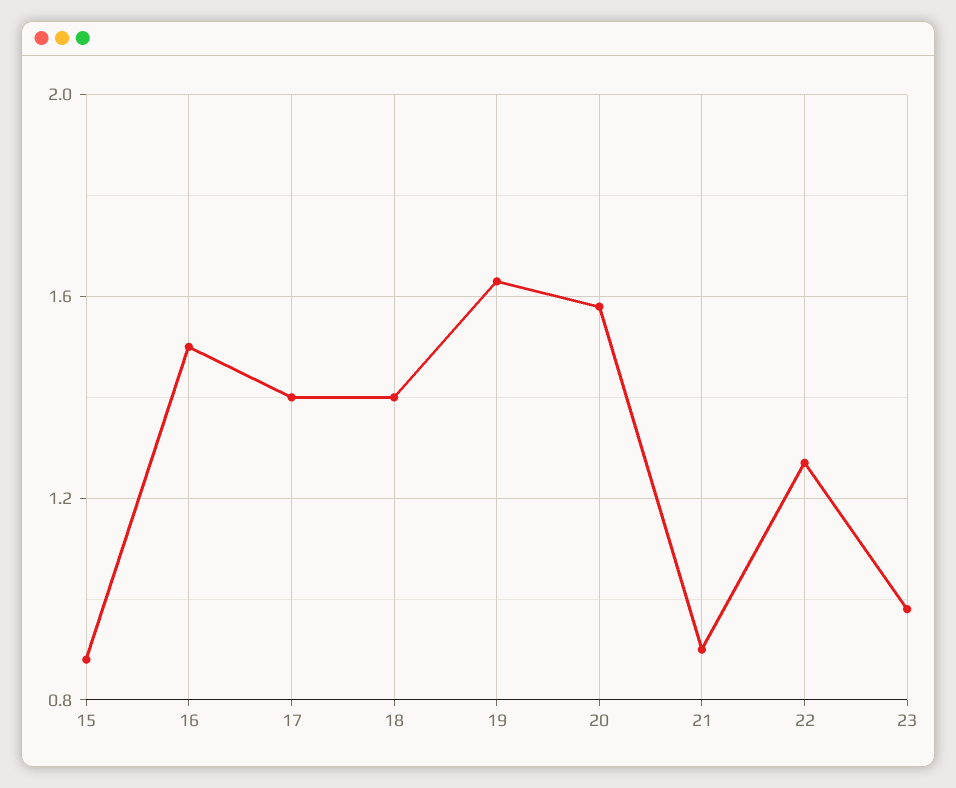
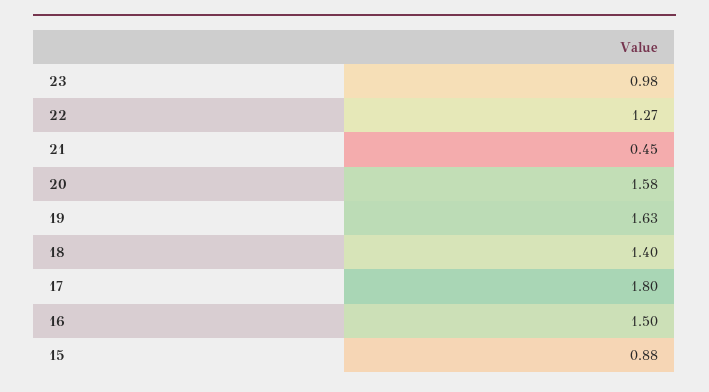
17: 1.4 -> 1.8
21: 0.9 -> 0.45

